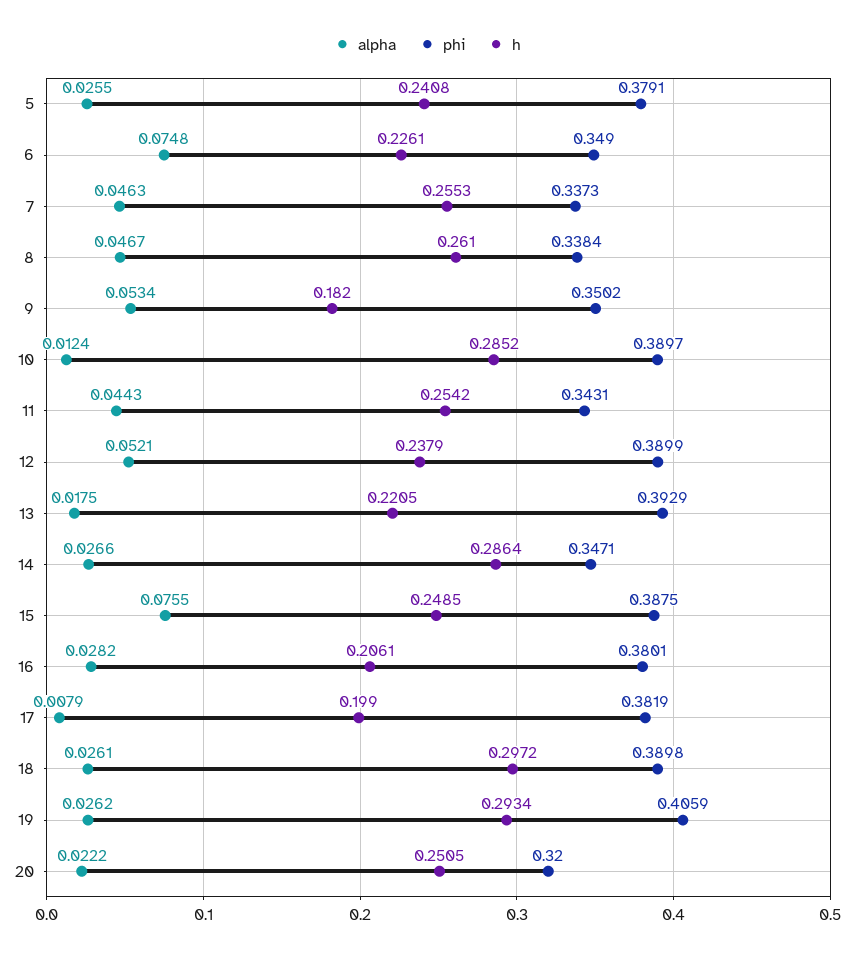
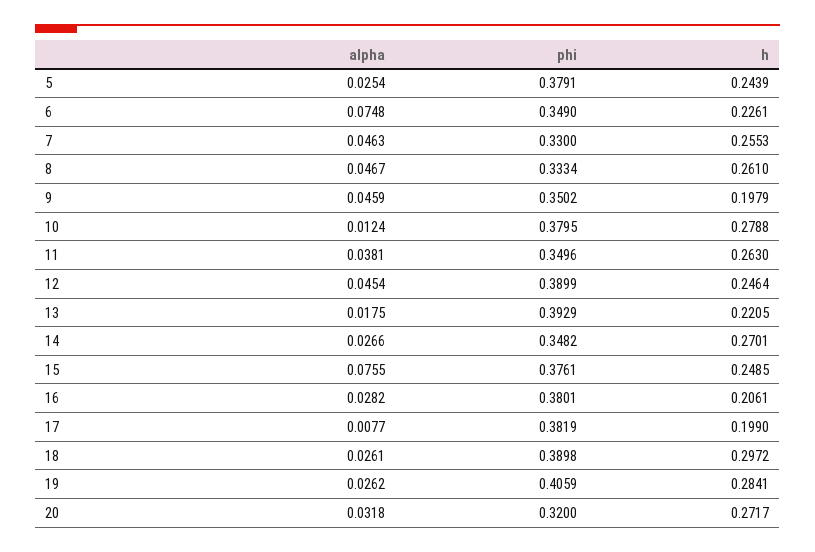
alpha, 5: 0.0255 -> 0.0254
h, 5: 0.2408 -> 0.2439
phi, 7: 0.3373 -> 0.33
phi, 8: 0.3384 -> 0.3334
alpha, 9: 0.0534 -> 0.0459
h, 9: 0.182 -> 0.1979
phi, 10: 0.3897 -> 0.3795
h, 10: 0.2852 -> 0.2788
alpha, 11: 0.0443 -> 0.0381
phi, 11: 0.3431 -> 0.3496
h, 11: 0.2542 -> 0.263
alpha, 12: 0.0521 -> 0.0454
h, 12: 0.2379 -> 0.2464
phi, 14: 0.3471 -> 0.3482
h, 14: 0.2864 -> 0.2701
phi, 15: 0.3875 -> 0.3761
alpha, 17: 0.0079 -> 0.0077
h, 19: 0.2934 -> 0.2841
alpha, 20: 0.0222 -> 0.0318
h, 20: 0.2505 -> 0.2717

